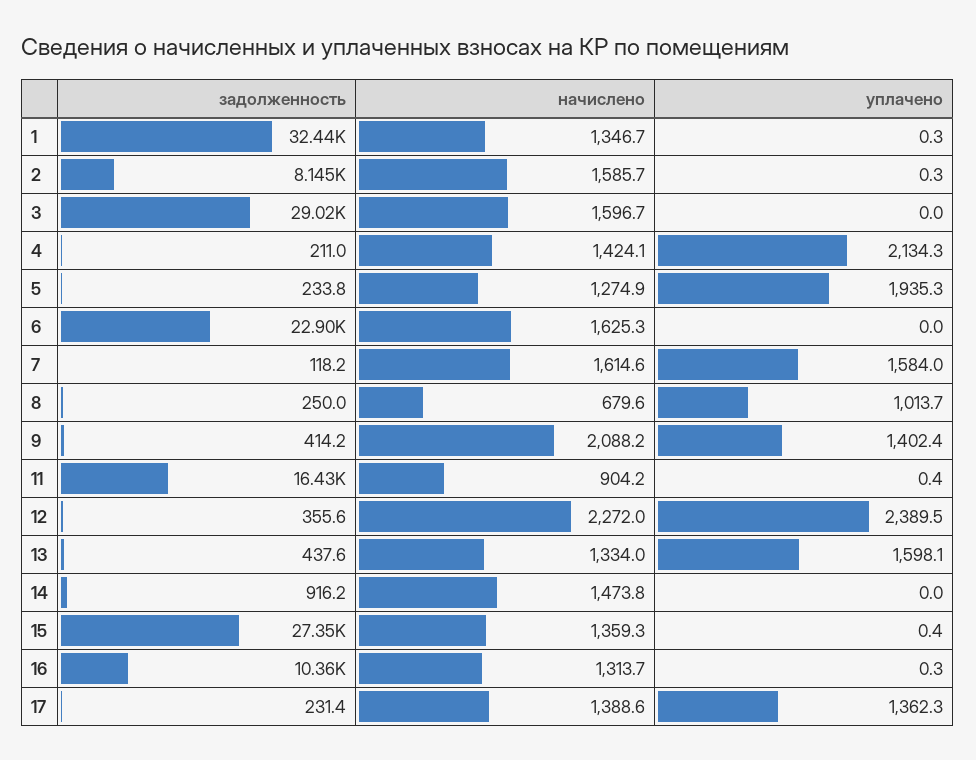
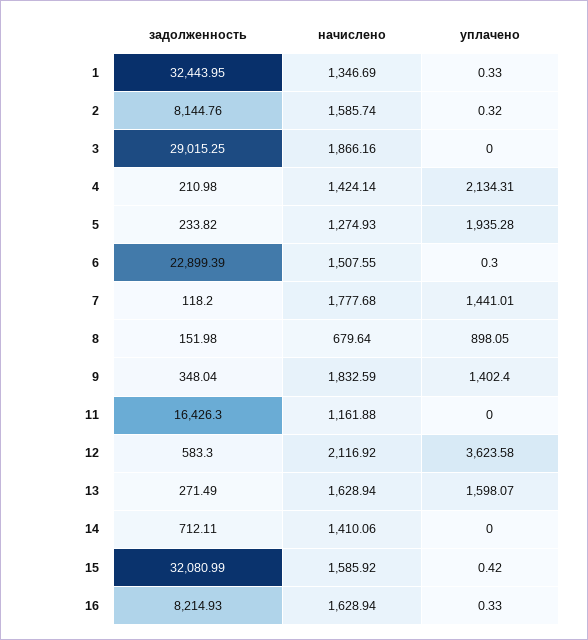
начислено, 3: 1596.7 -> 1866.16
начислено, 6: 1625.3 -> 1507.55
уплачено, 6: 0 -> 0.3
начислено, 7: 1614.6 -> 1777.68
уплачено, 7: 1584 -> 1441.01
задолженность, 8: 250 -> 151.98
уплачено, 8: 1013.7 -> 898.05
задолженность, 9: 414.2 -> 348.04
начислено, 9: 2088.2 -> 1832.59
начислено, 11: 904.2 -> 1161.88
уплачено, 11: 0.4 -> 0
задолженность, 12: 355.6 -> 583.3
начислено, 12: 2272 -> 2116.92
уплачено, 12: 2389.5 -> 3623.58
задолженность, 13: 437.6 -> 271.49
начислено, 13: 1334 -> 1628.94
задолженность, 14: 916.2 -> 712.11
начислено, 14: 1473.8 -> 1410.06
задолженность, 15: 27350 -> 32080.99
начислено, 15: 1359.3 -> 1585.92
задолженность, 16: 10360 -> 8214.93
начислено, 16: 1313.7 -> 1628.94
задолженность, 17: 231.4 -> none
начислено, 17: 1388.6 -> none
уплачено, 17: 1362.3 -> none

